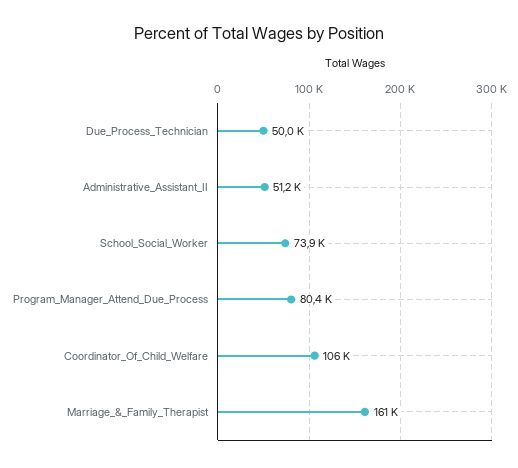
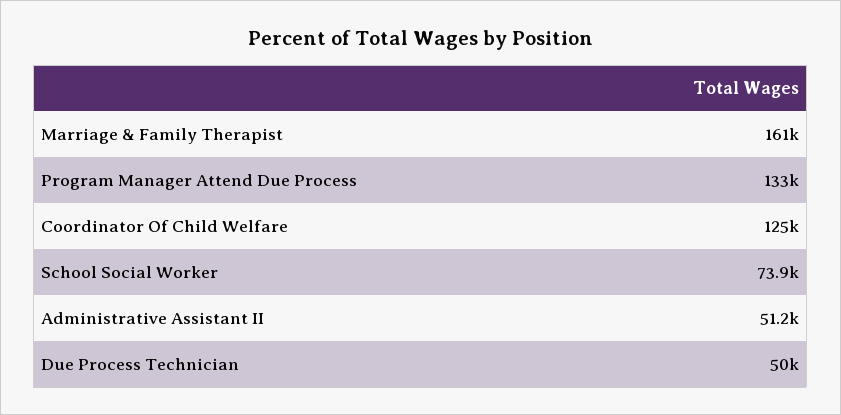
Program_Manager_Attend_Due_Process: 80400 -> 133000
Coordinator_Of_Child_Welfare: 106000 -> 125000

